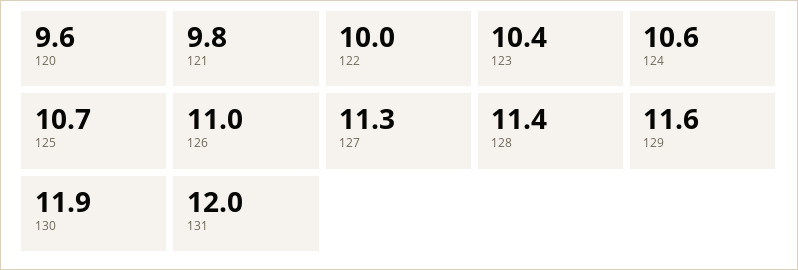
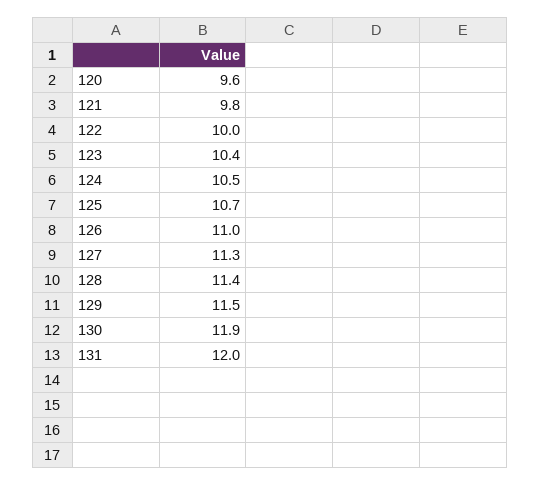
124: 10.6 -> 10.5
129: 11.6 -> 11.5

